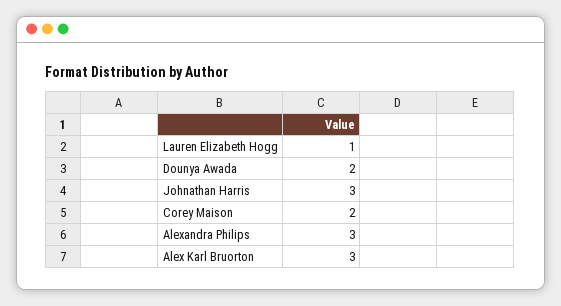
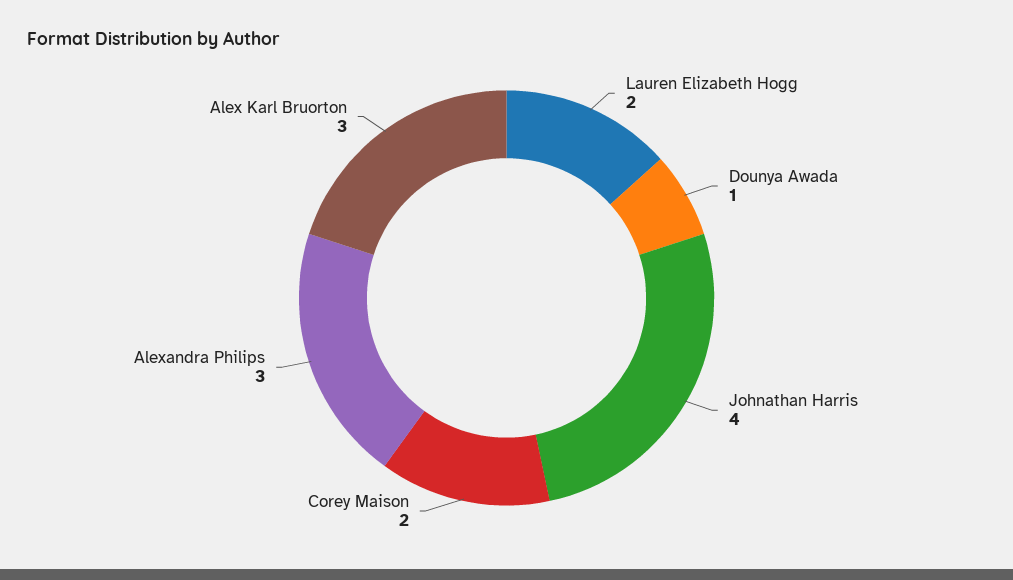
Lauren Elizabeth Hogg: 1 -> 2
Dounya Awada: 2 -> 1
Johnathan Harris: 3 -> 4

